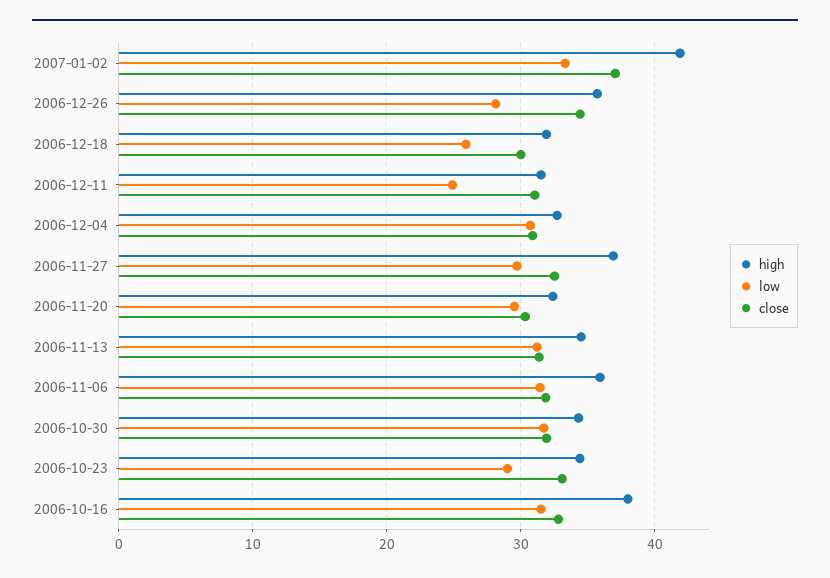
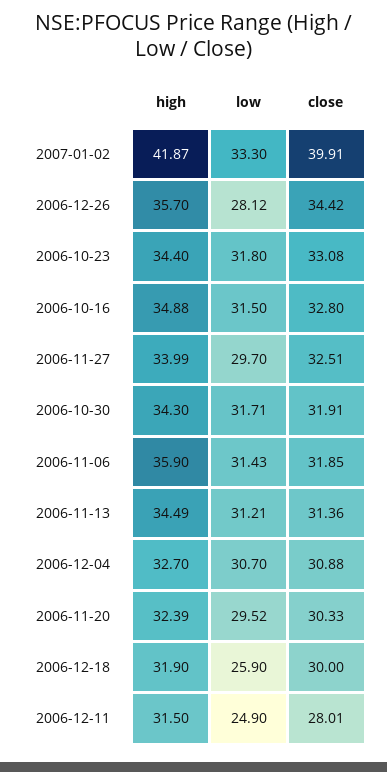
close, 2007-01-02: 37 -> 39.91
close, 2006-12-11: 31 -> 28.01
high, 2006-11-27: 37 -> 33.99
low, 2006-10-23: 29 -> 31.8
high, 2006-10-16: 38 -> 34.88

